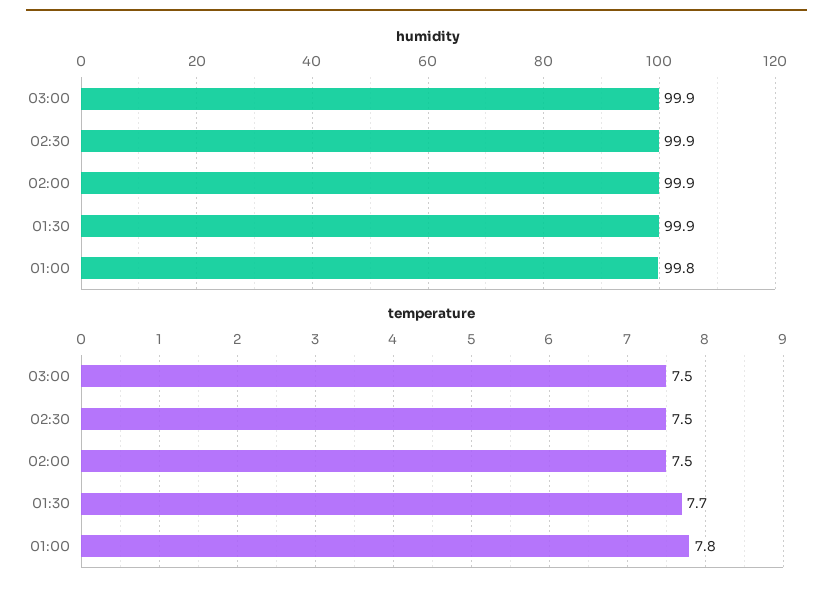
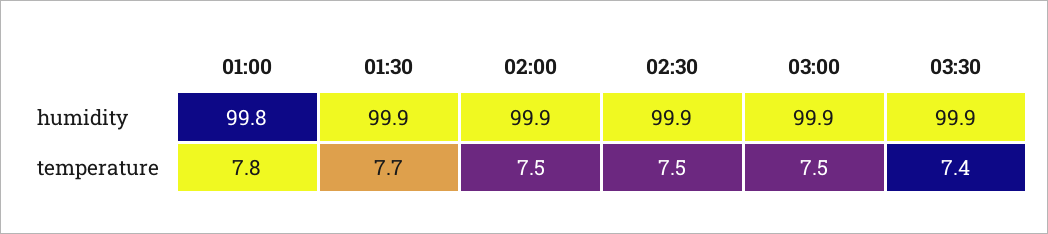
humidity, 03:30: none -> 99.9
temperature, 03:30: none -> 7.4

